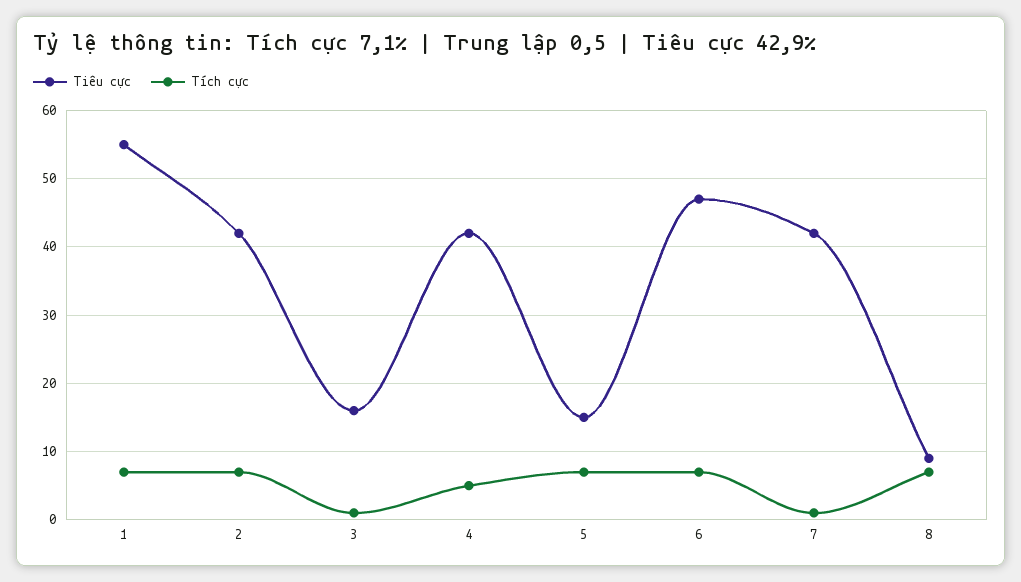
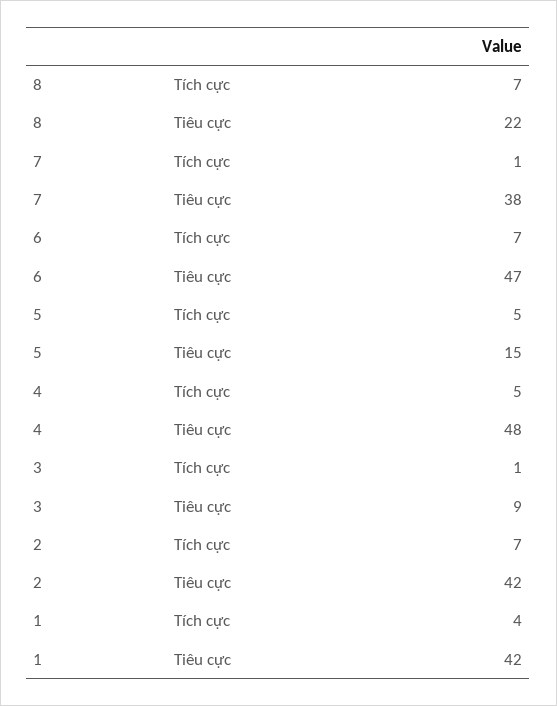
Tiêu cực, 1: 55 -> 42
Tích cực, 1: 7 -> 4
Tiêu cực, 3: 16 -> 9
Tiêu cực, 4: 42 -> 48
Tích cực, 5: 7 -> 5
Tiêu cực, 7: 42 -> 38
Tiêu cực, 8: 9 -> 22

